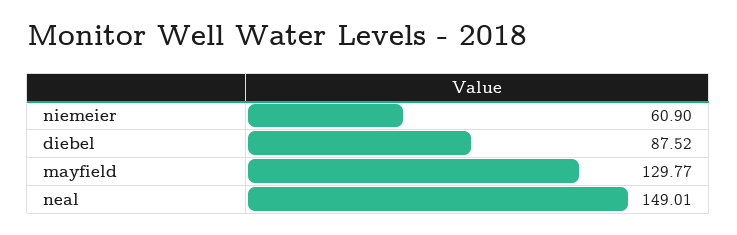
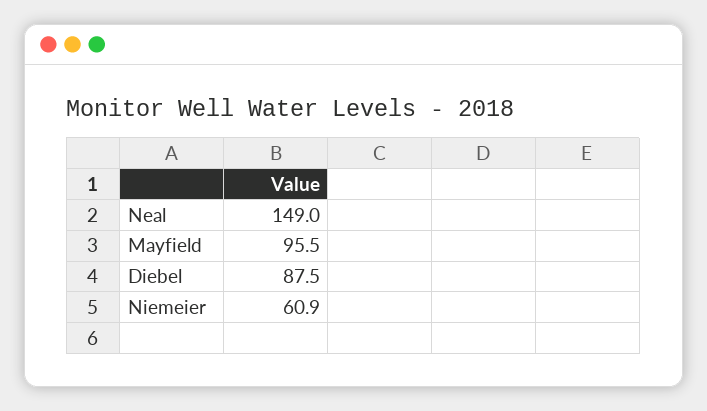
mayfield: 129.77 -> 95.5

